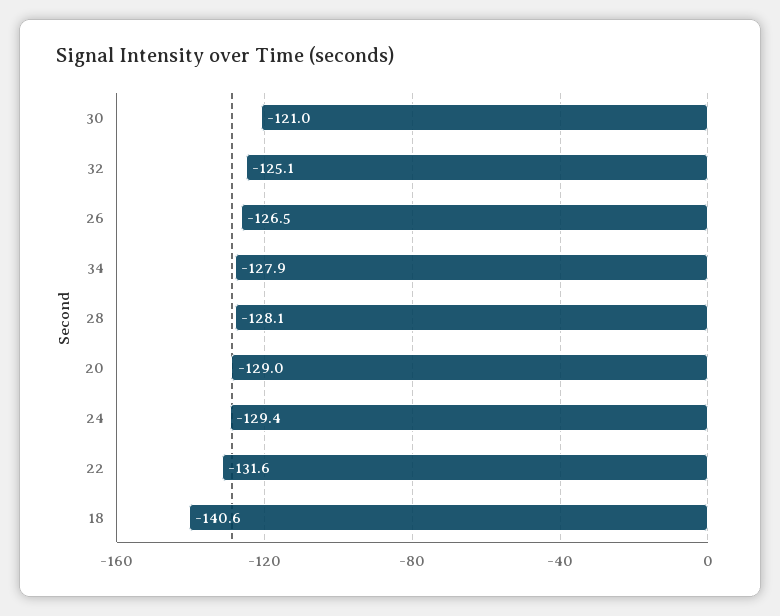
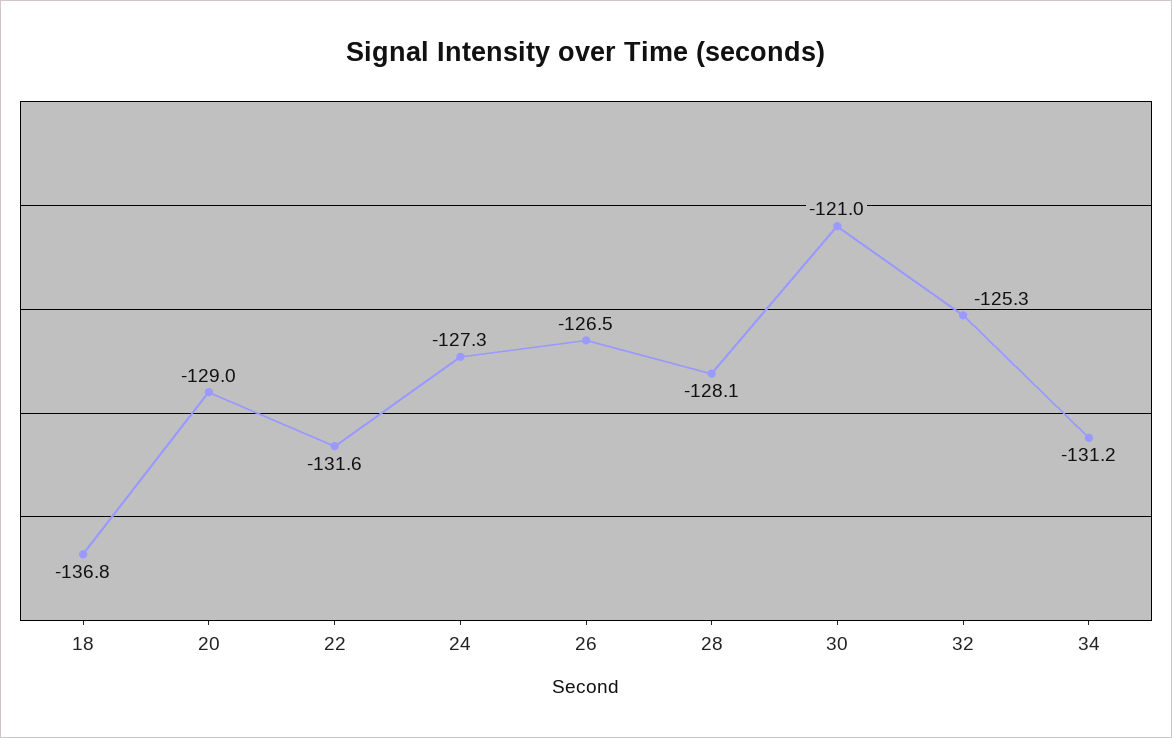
32: -125.1 -> -125.3
34: -127.9 -> -131.2
24: -129.4 -> -127.3
18: -140.6 -> -136.8

